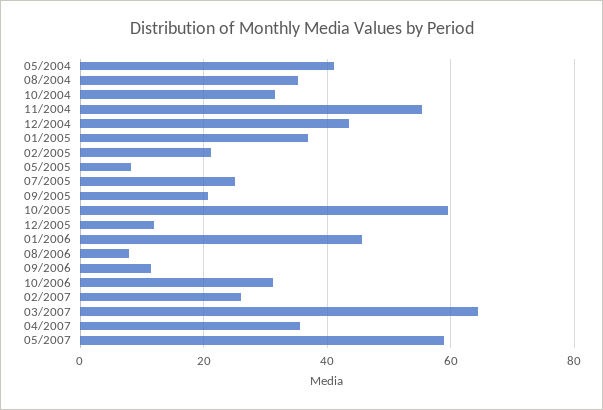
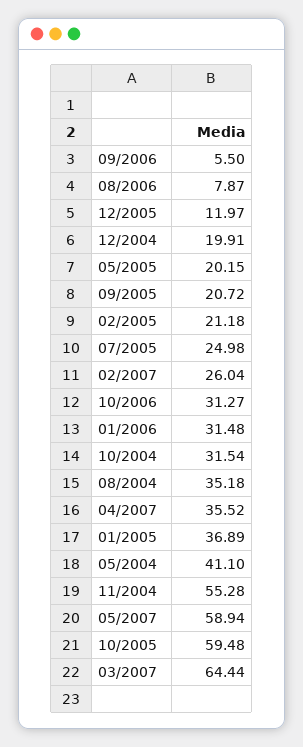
12/2004: 44 -> 19.91
05/2005: 8 -> 20.15
01/2006: 46 -> 31.48
09/2006: 12 -> 5.5

